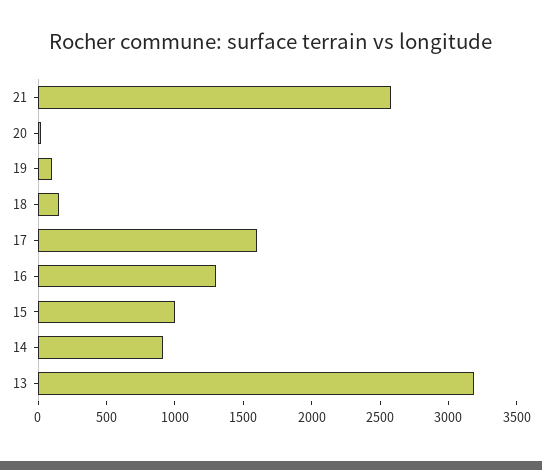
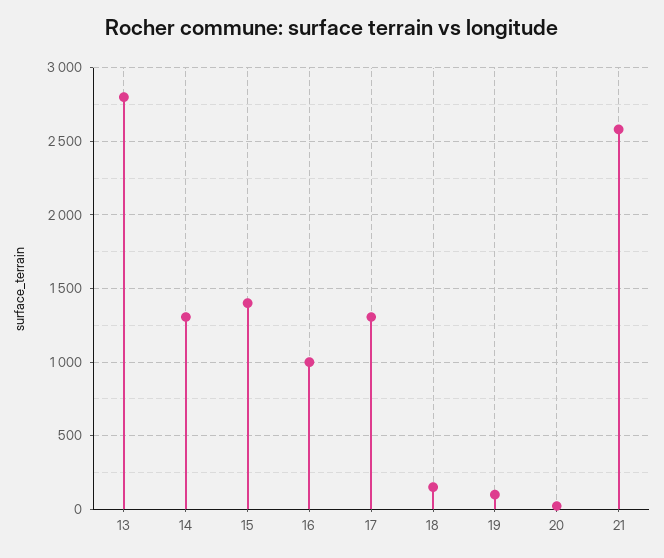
17: 1600 -> 1300
16: 1300 -> 1000
15: 1000 -> 1400
14: 900 -> 1300
13: 3200 -> 2800

